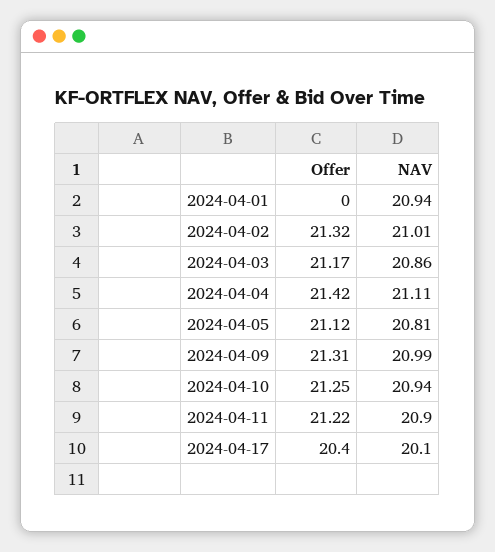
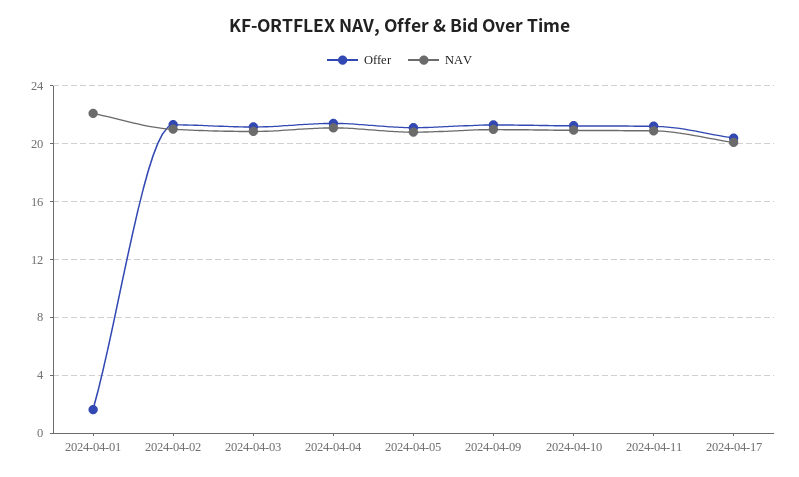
Offer, 2024-04-01: 0 -> 1.5
NAV, 2024-04-01: 20.94 -> 22

